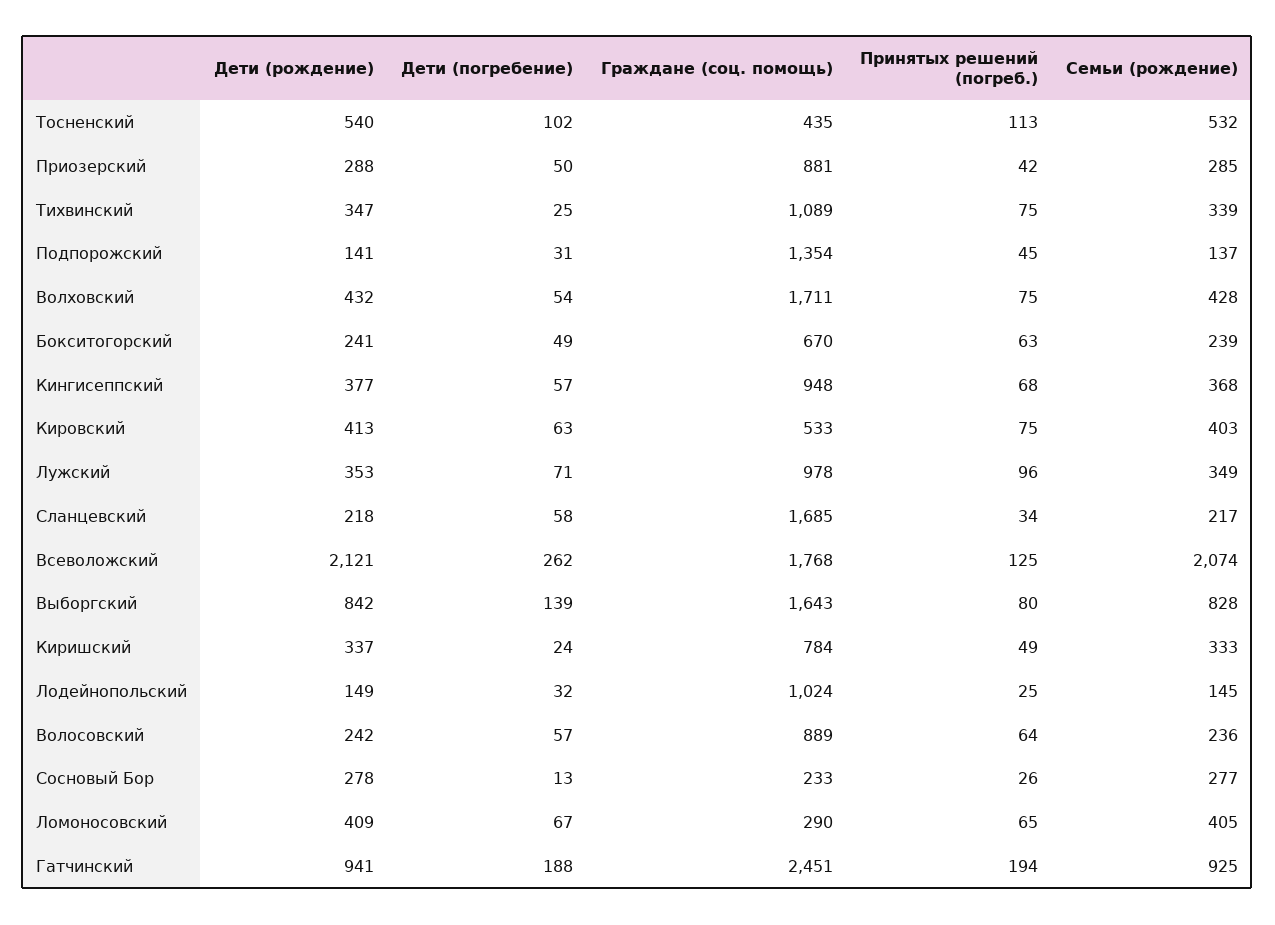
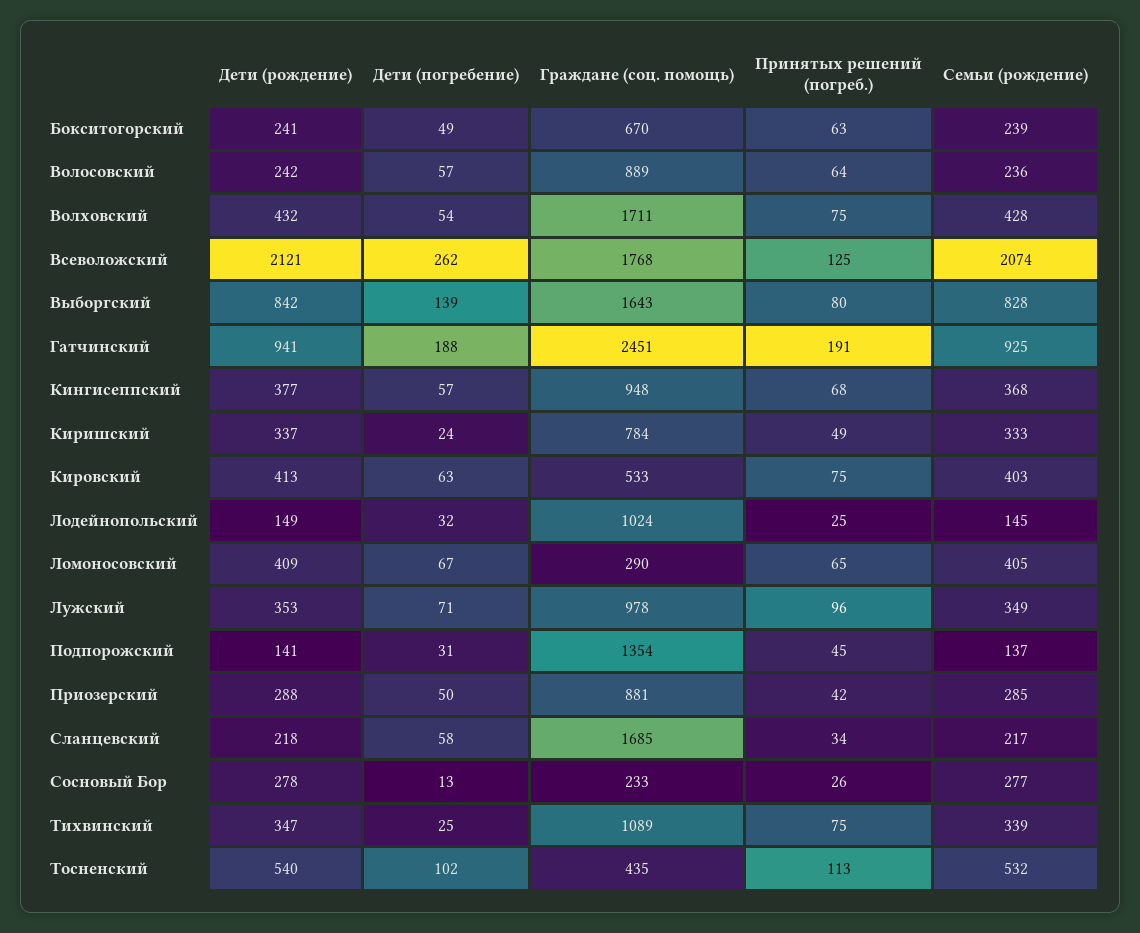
Принятых решений (погреб.), Гатчинский: 194 -> 191

